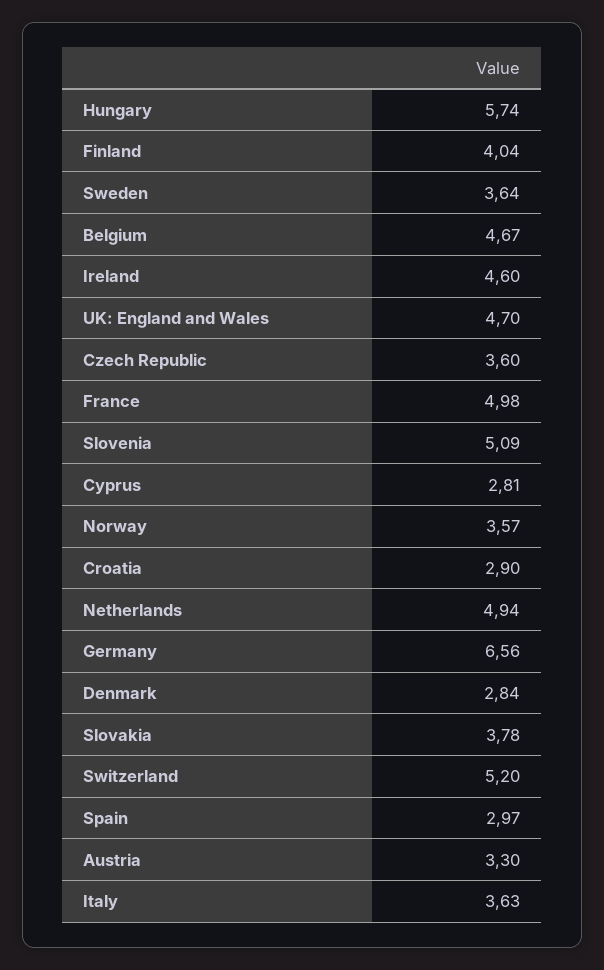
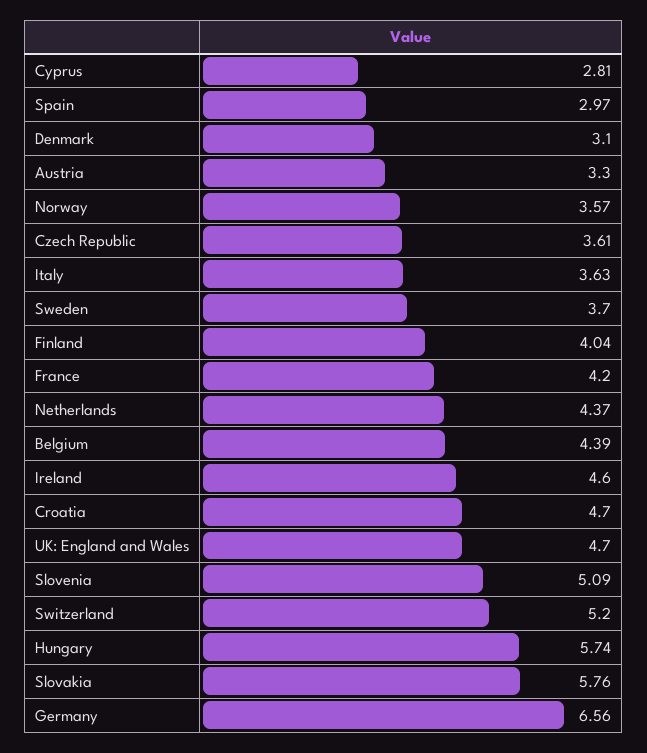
Sweden: 3.64 -> 3.7
Belgium: 4.67 -> 4.39
Czech Republic: 3.6 -> 3.61
France: 4.98 -> 4.2
Croatia: 2.9 -> 4.7
Netherlands: 4.94 -> 4.37
Denmark: 2.84 -> 3.1
Slovakia: 3.78 -> 5.76

